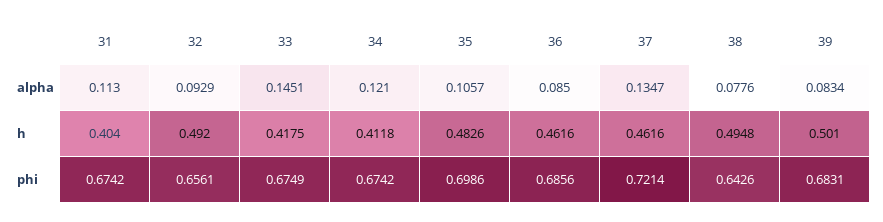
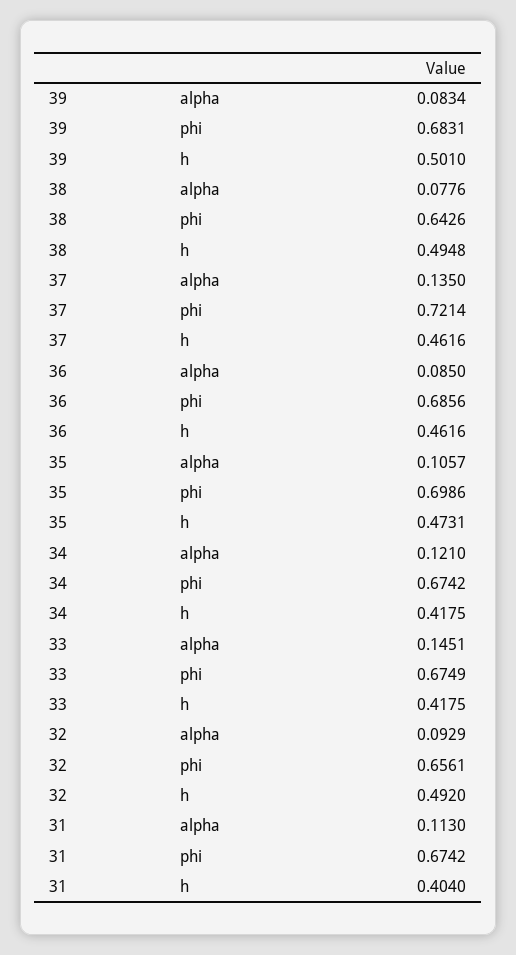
37, alpha: 0.1347 -> 0.135
34, h: 0.4118 -> 0.4175
35, h: 0.4826 -> 0.4731

